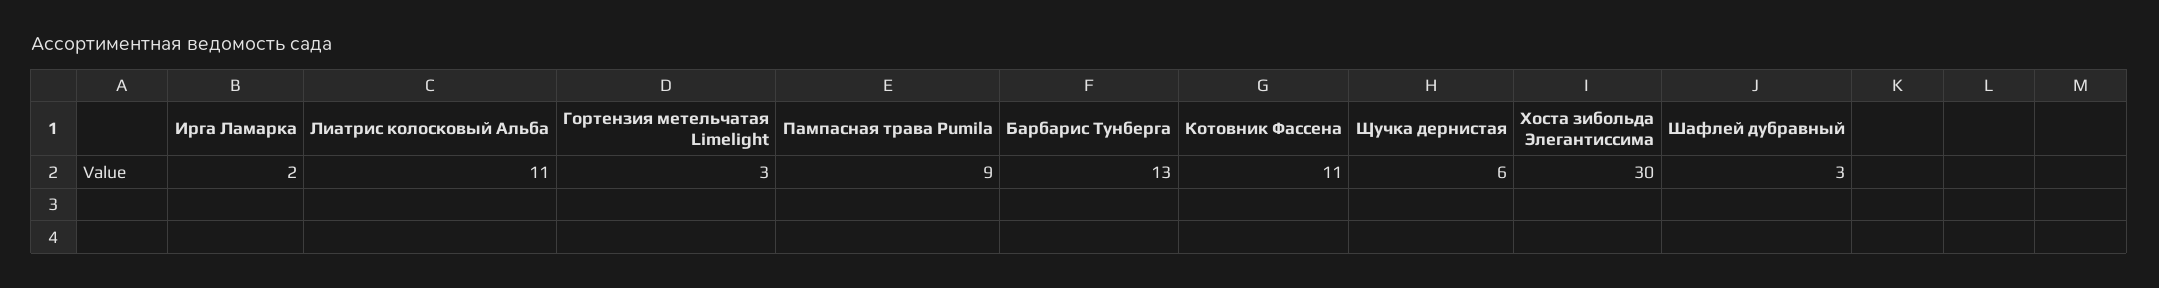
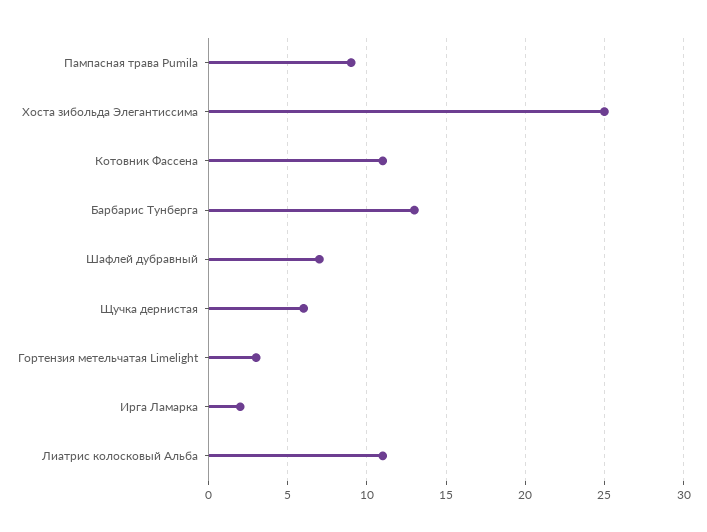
Хоста зибольда Элегантиссима: 30 -> 25
Шафлей дубравный: 3 -> 7

